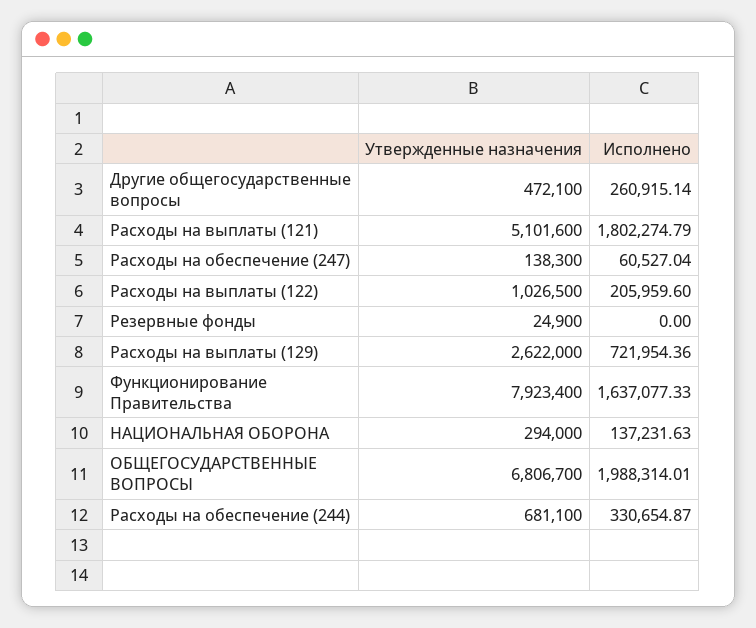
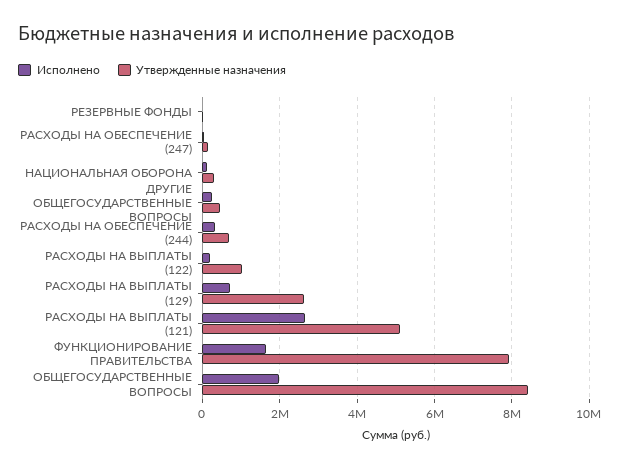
Исполнено, Расходы на выплаты (121): 1802274.79 -> 2600000
Утвержденные назначения, ОБЩЕГОСУДАРСТВЕННЫЕ ВОПРОСЫ: 6806700 -> 8400000

